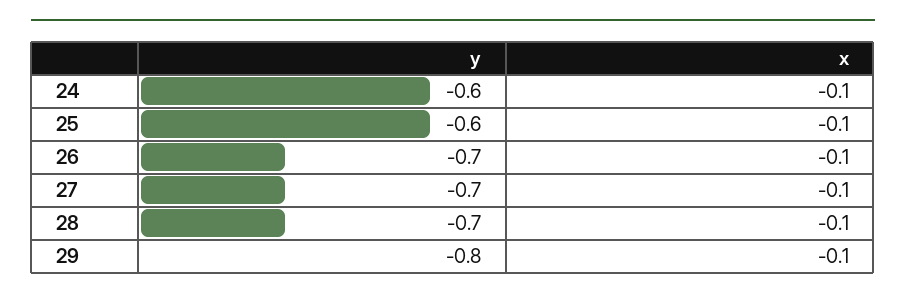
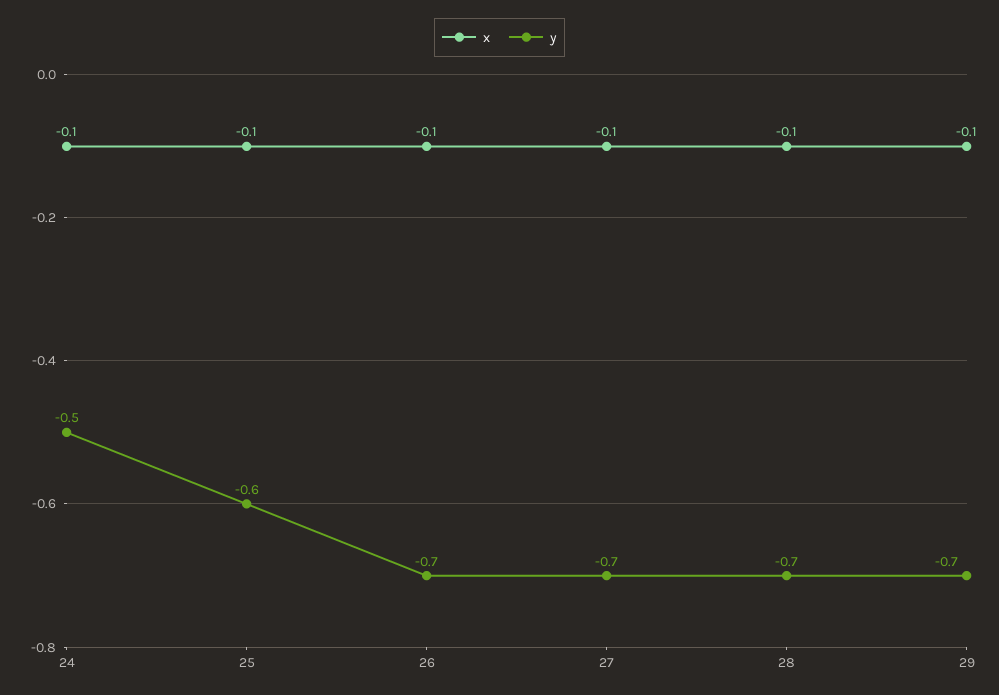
y, 24: -0.6 -> -0.5
y, 29: -0.8 -> -0.7

